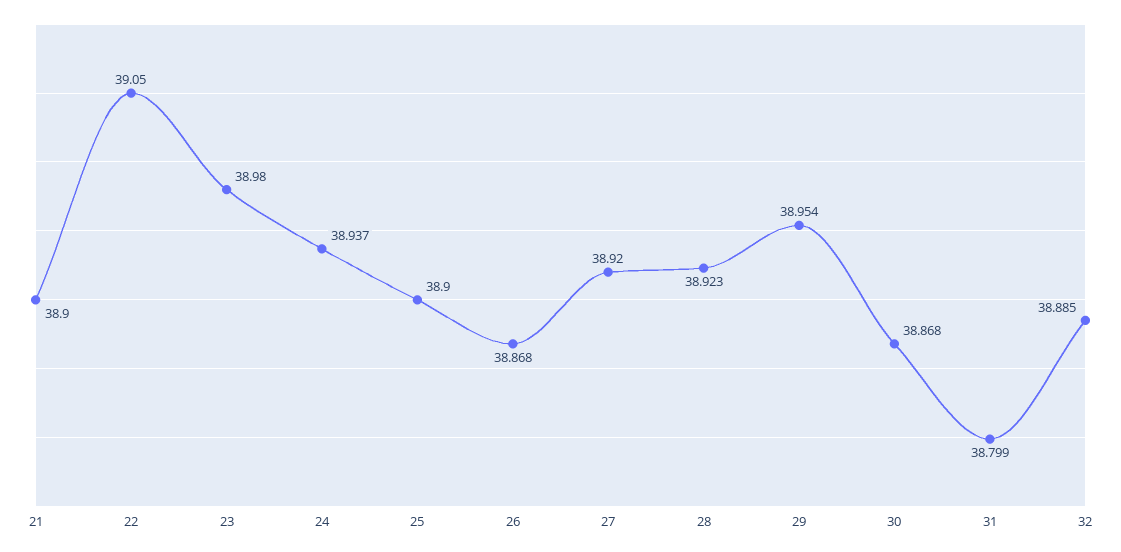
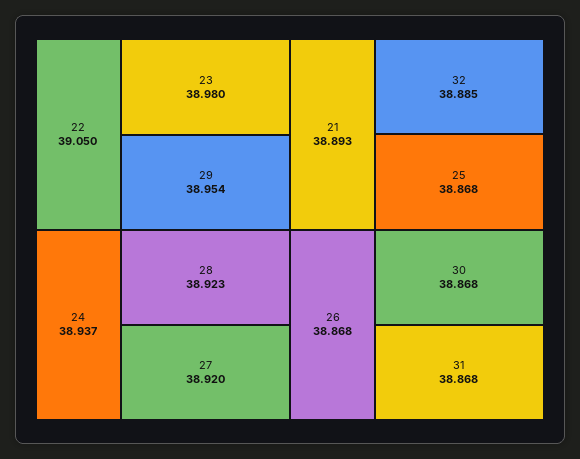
21: 38.9 -> 38.893
25: 38.9 -> 38.868
31: 38.799 -> 38.868

